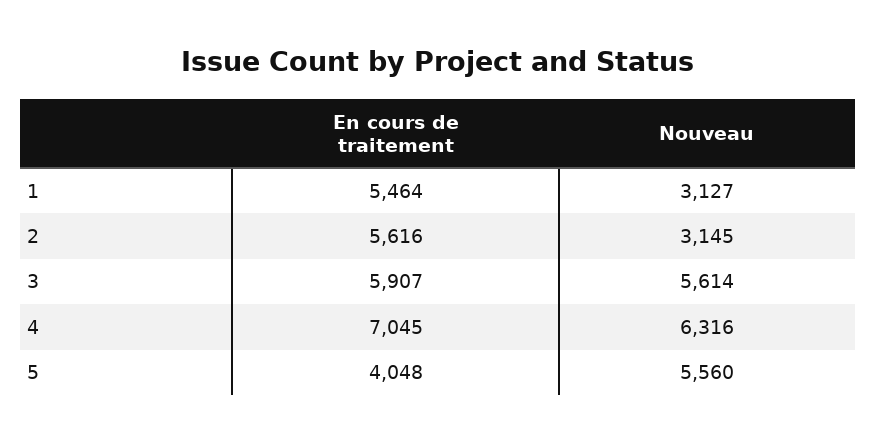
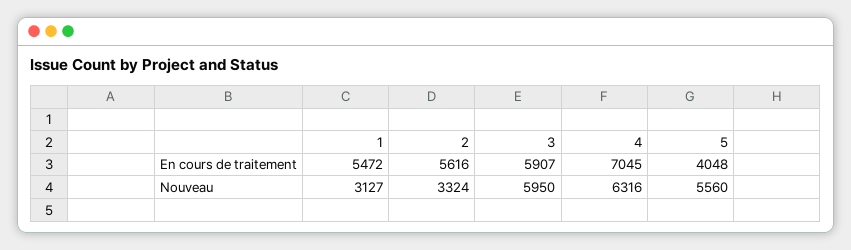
En cours de traitement, 1: 5464 -> 5472
Nouveau, 2: 3145 -> 3324
Nouveau, 3: 5614 -> 5950

